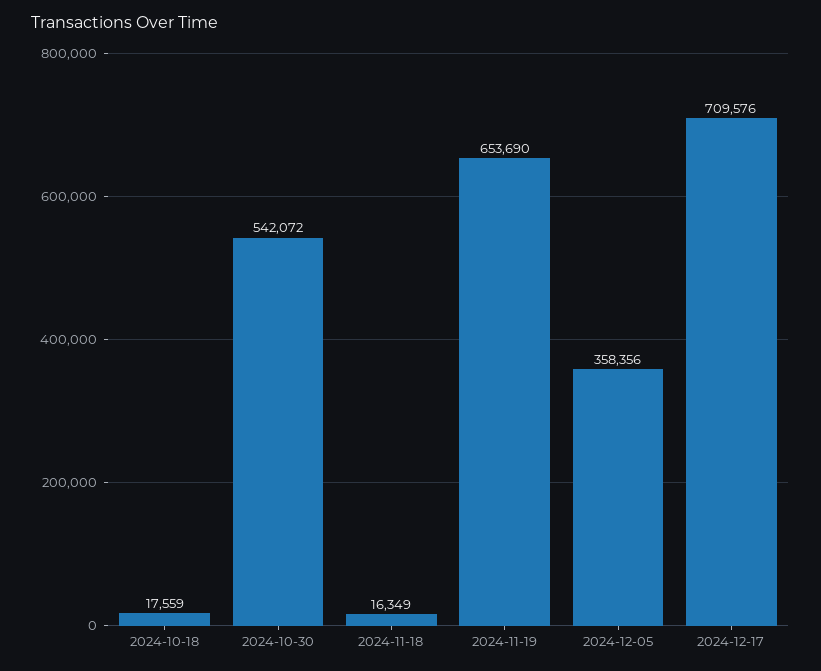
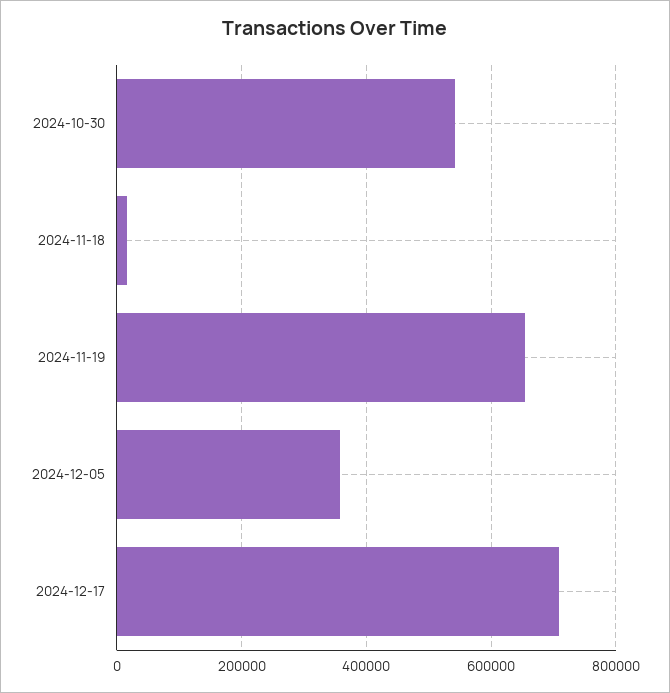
2024-10-18: 17559 -> none

